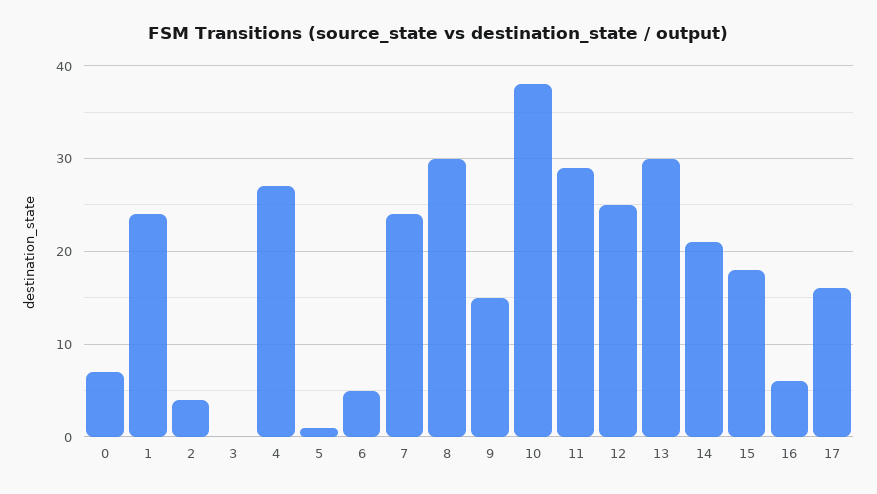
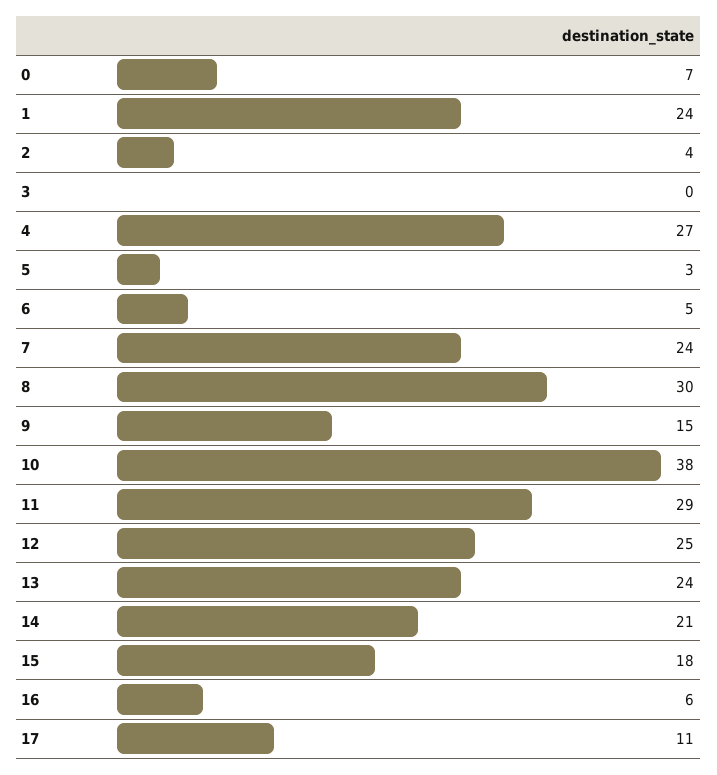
5: 1 -> 3
13: 30 -> 24
17: 16 -> 11

